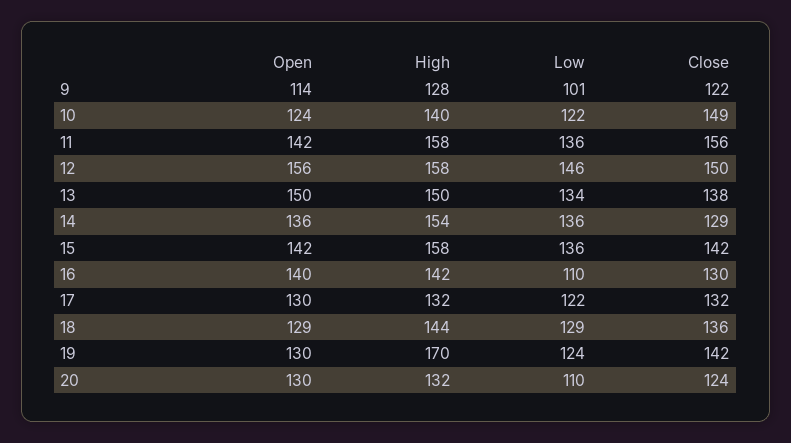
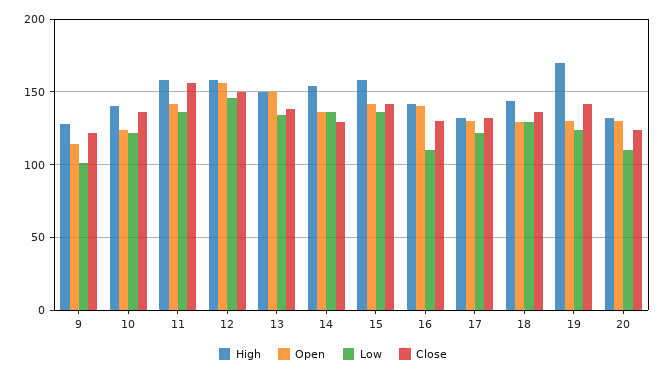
Close, 10: 149 -> 135

